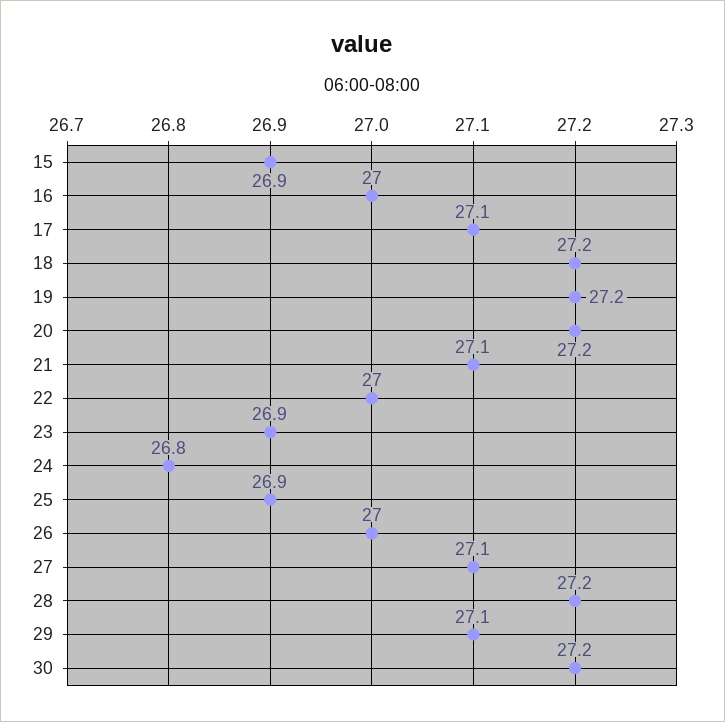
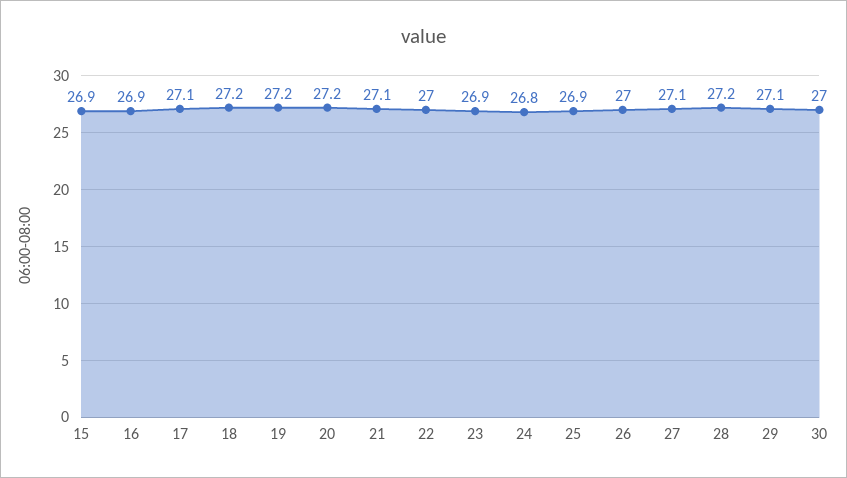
16: 27 -> 26.9
30: 27.2 -> 27

